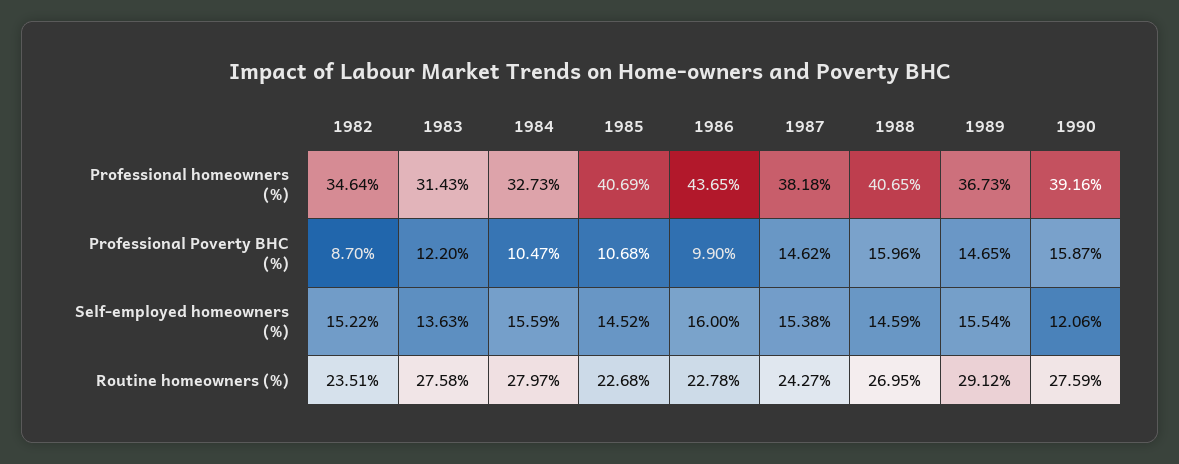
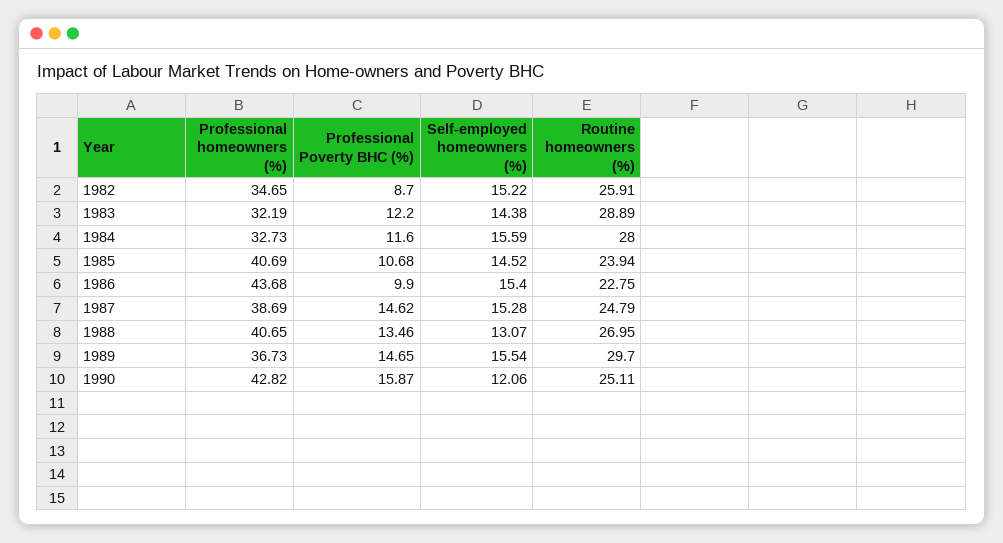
1982, Professional homeowners (%): 34.64 -> 34.65
1983, Professional homeowners (%): 31.43 -> 32.19
1986, Professional homeowners (%): 43.65 -> 43.68
1987, Professional homeowners (%): 38.18 -> 38.69
1990, Professional homeowners (%): 39.16 -> 42.82
1984, Professional Poverty BHC (%): 10.47 -> 11.6
1988, Professional Poverty BHC (%): 15.96 -> 13.46
1983, Self-employed homeowners (%): 13.63 -> 14.38
1986, Self-employed homeowners (%): 16 -> 15.4
1987, Self-employed homeowners (%): 15.38 -> 15.28
1988, Self-employed homeowners (%): 14.59 -> 13.07
1982, Routine homeowners (%): 23.51 -> 25.91
1983, Routine homeowners (%): 27.58 -> 28.89
1984, Routine homeowners (%): 27.97 -> 28
1985, Routine homeowners (%): 22.68 -> 23.94
1986, Routine homeowners (%): 22.78 -> 22.75
1987, Routine homeowners (%): 24.27 -> 24.79
1989, Routine homeowners (%): 29.12 -> 29.7
1990, Routine homeowners (%): 27.59 -> 25.11

